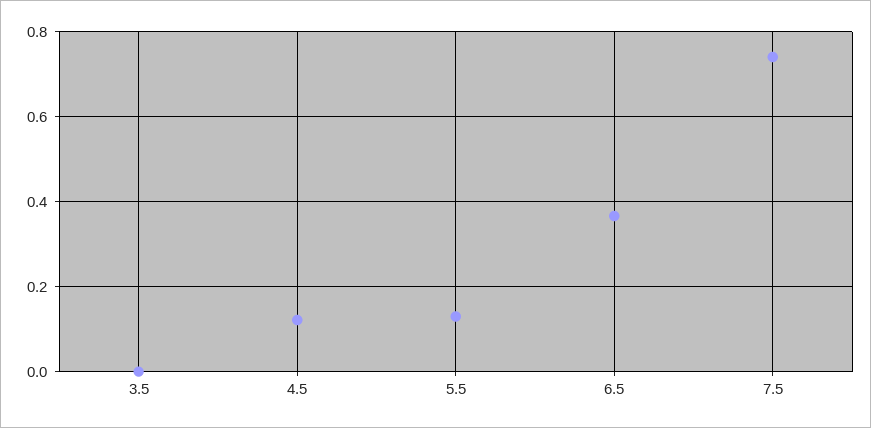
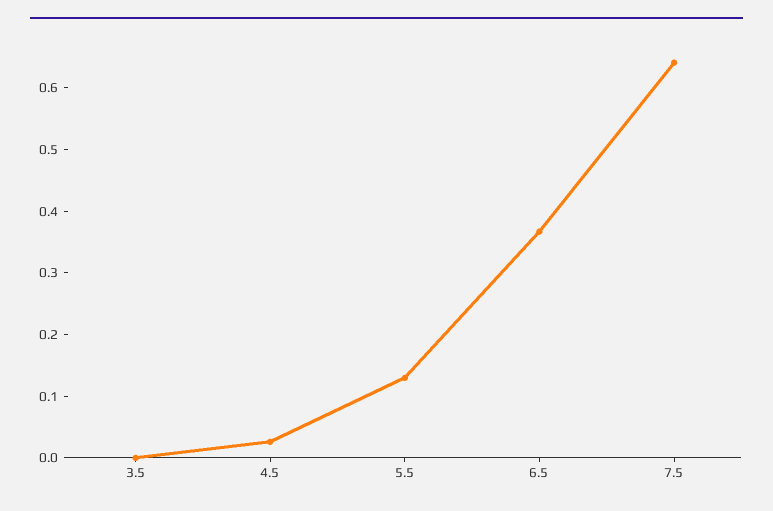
4.5: 0.12 -> 0.02
7.5: 0.74 -> 0.64

